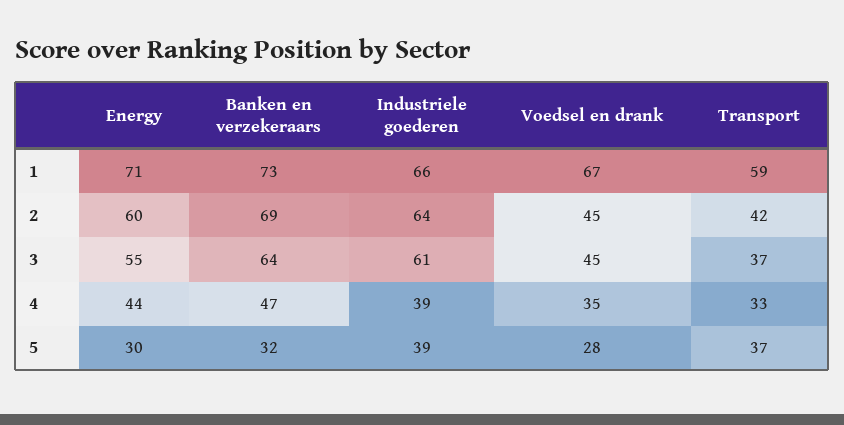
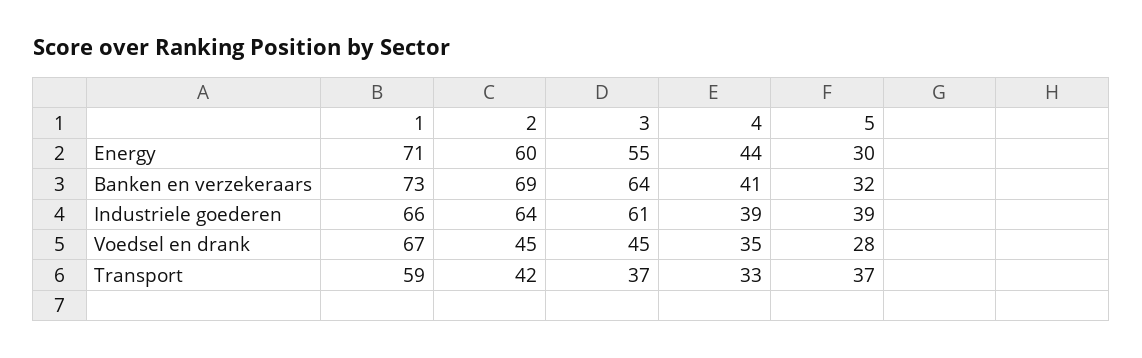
Banken en verzekeraars, 4: 47 -> 41

